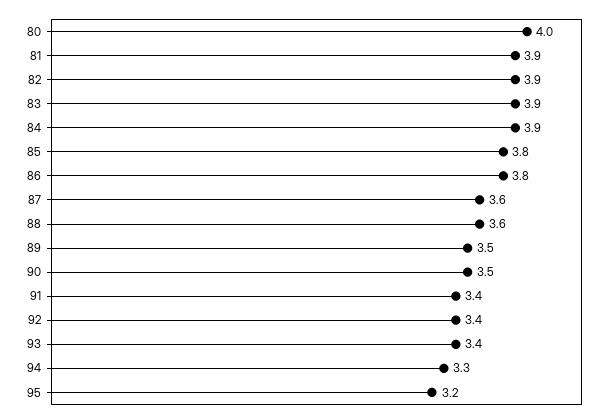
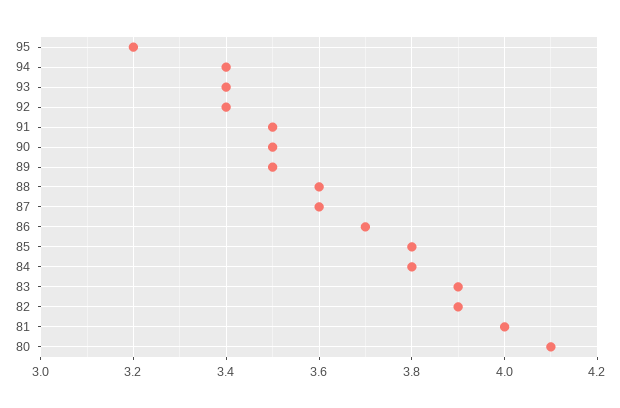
80: 4 -> 4.1
81: 3.9 -> 4
84: 3.9 -> 3.8
86: 3.8 -> 3.7
91: 3.4 -> 3.5
94: 3.3 -> 3.4

